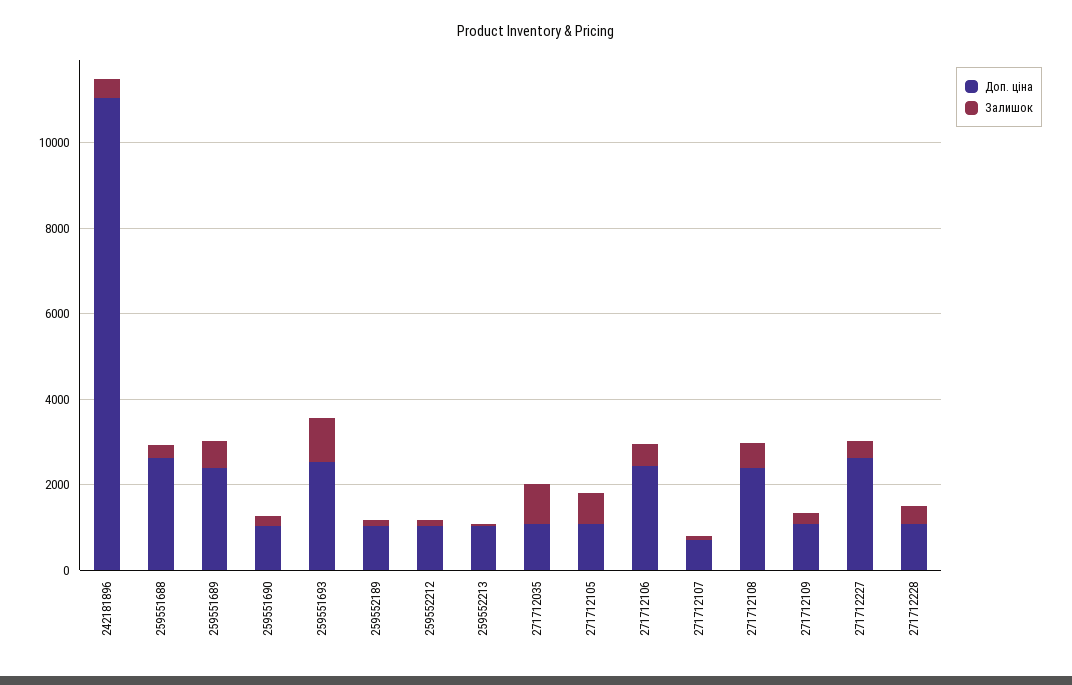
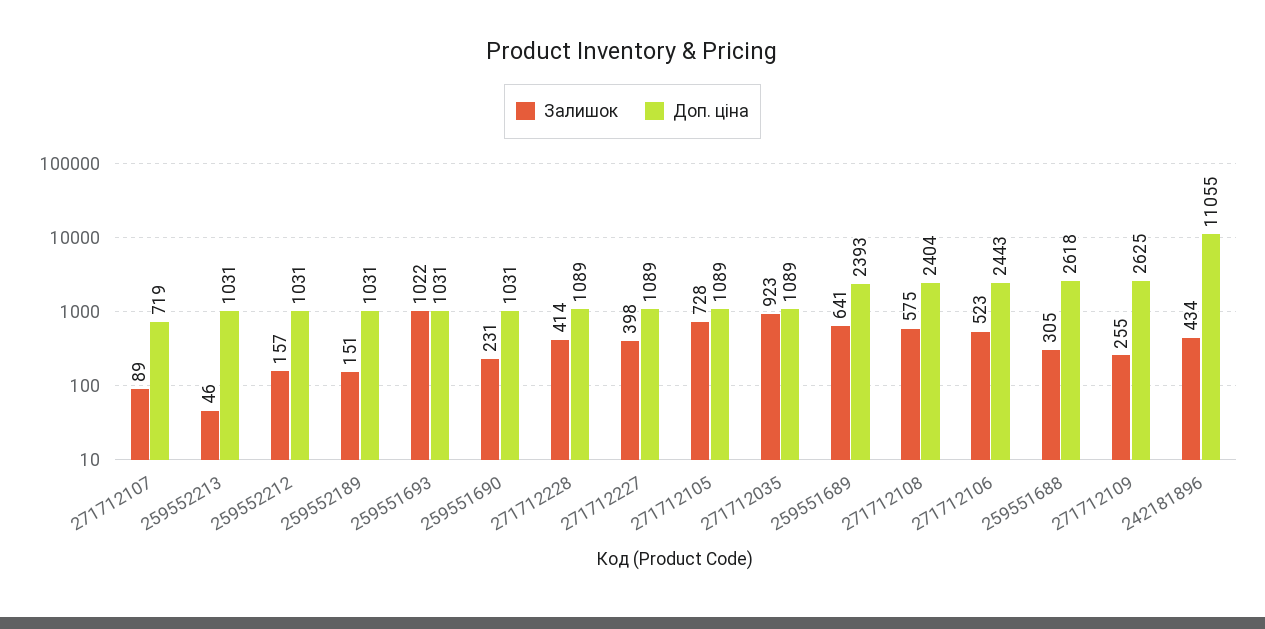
Доп. ціна, 259551693: 2500 -> 1031
Доп. ціна, 271712109: 1000 -> 2625
Доп. ціна, 271712227: 2500 -> 1089

